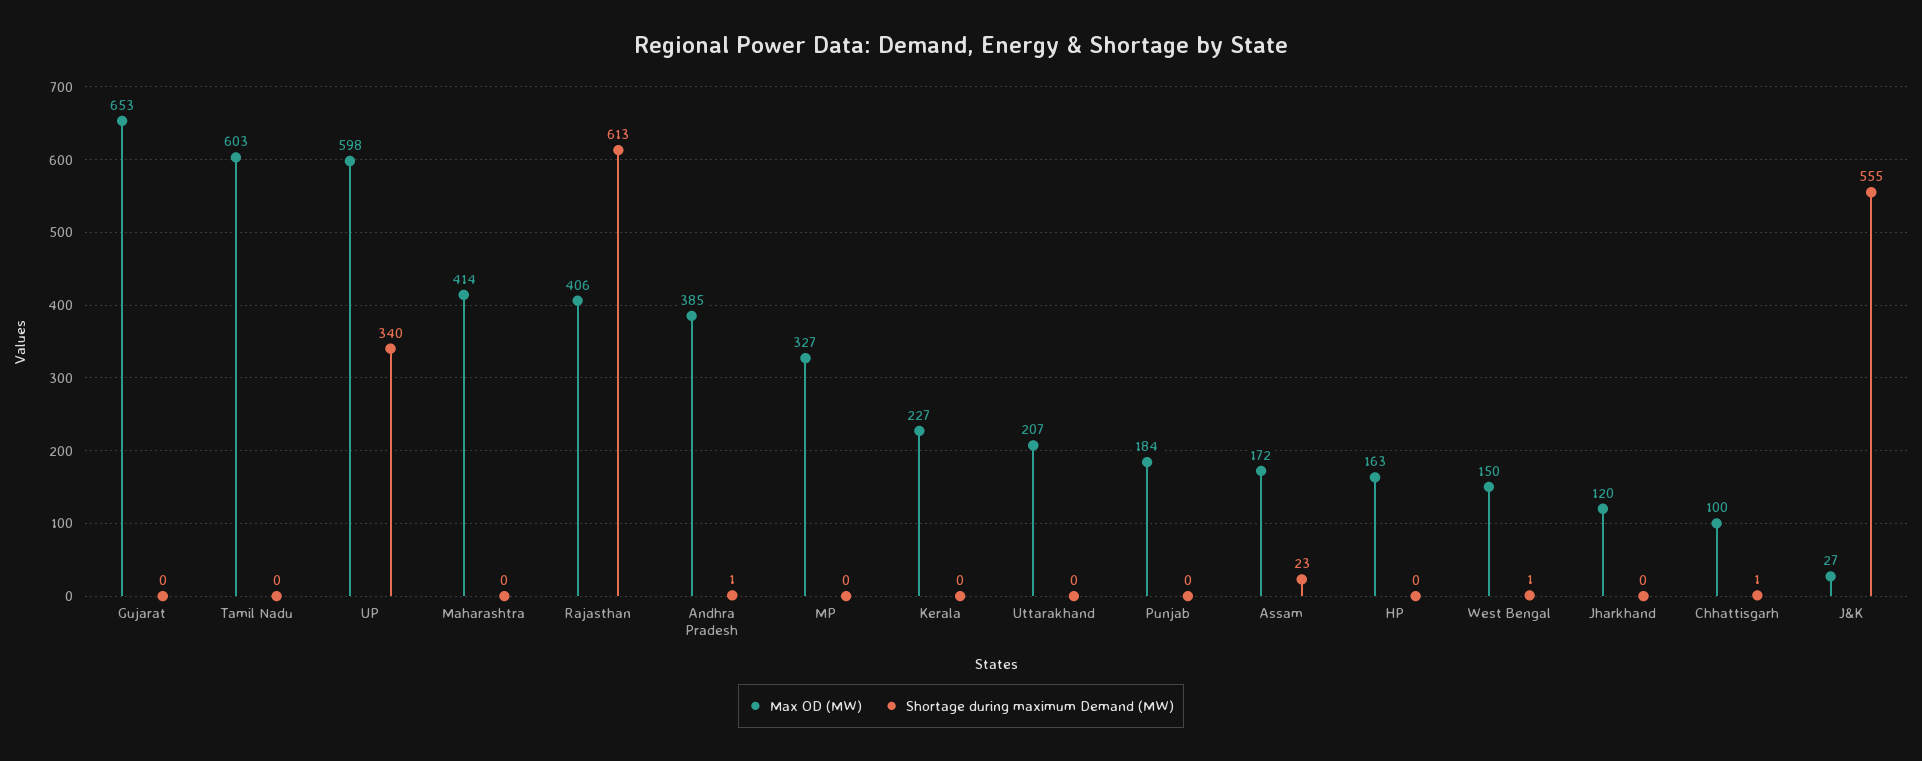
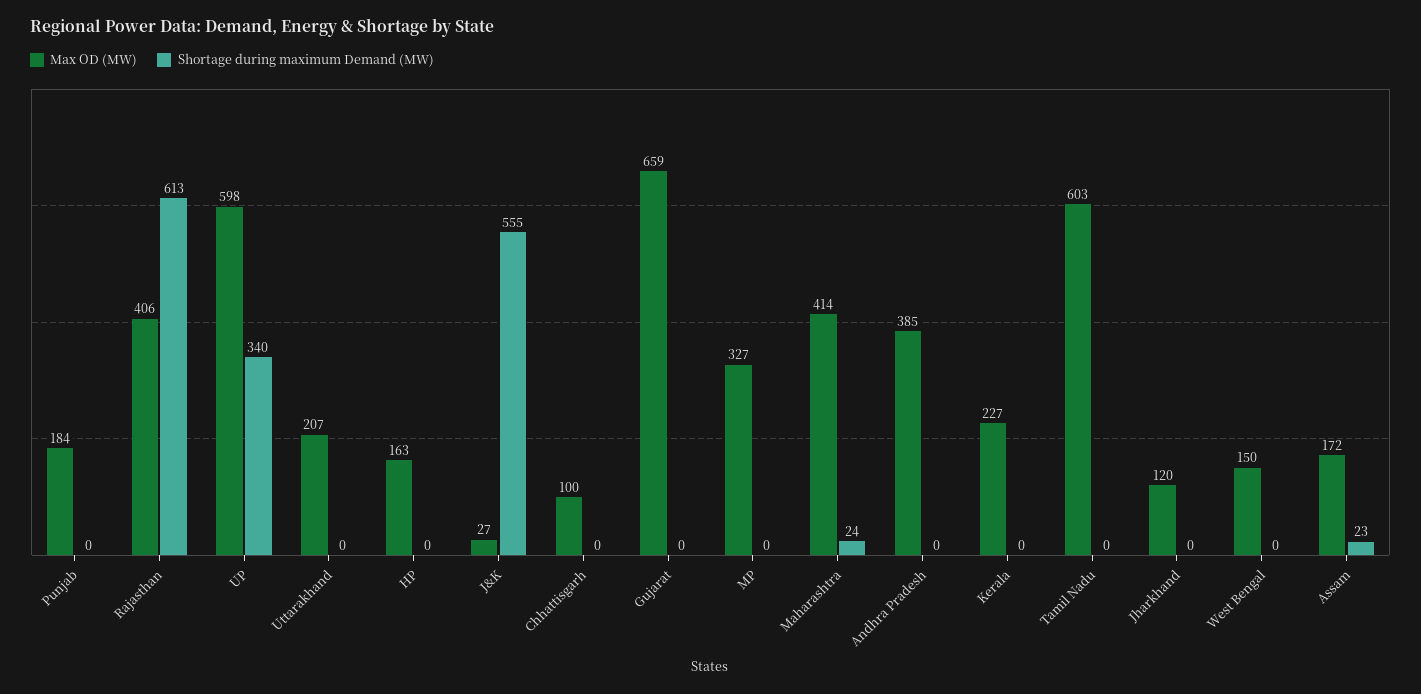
Max OD (MW), Gujarat: 653 -> 659
Shortage during maximum Demand (MW), Maharashtra: 0 -> 24
Shortage during maximum Demand (MW), Andhra Pradesh: 1 -> 0
Shortage during maximum Demand (MW), West Bengal: 1 -> 0
Shortage during maximum Demand (MW), Chhattisgarh: 1 -> 0

